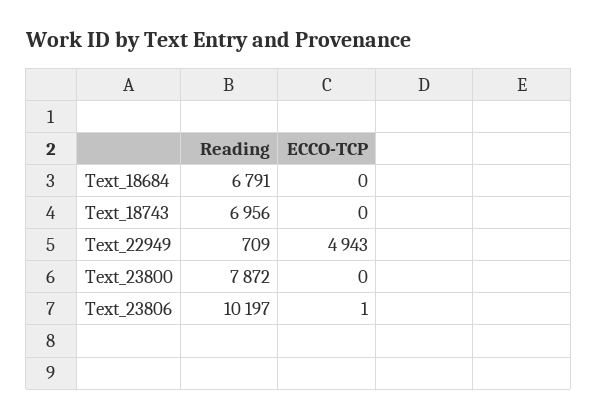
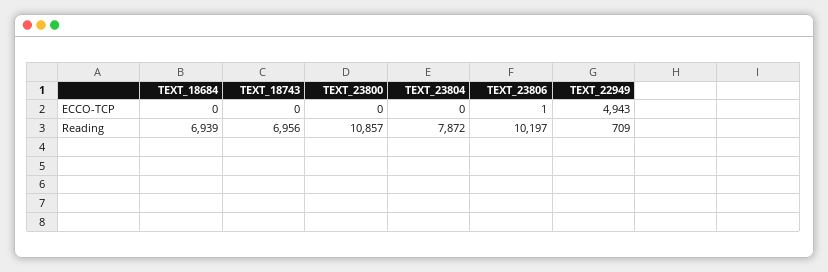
Reading, Text_18684: 6791 -> 6939
Reading, Text_23800: 7872 -> 10857
ECCO-TCP, TEXT_23804: none -> 0
Reading, TEXT_23804: none -> 7872

